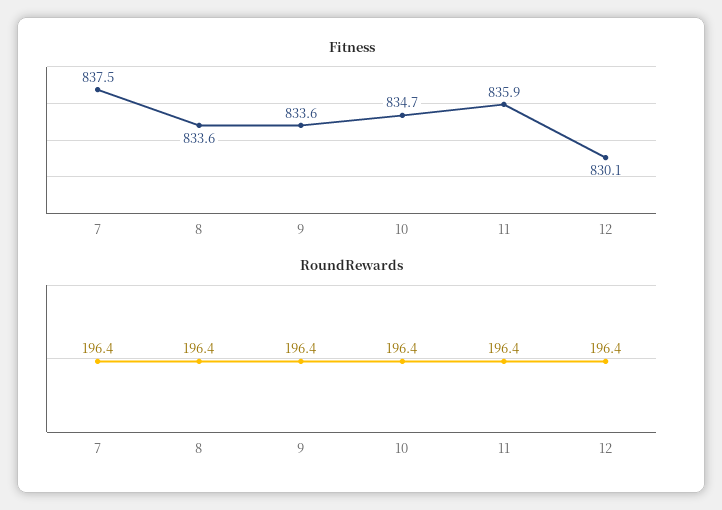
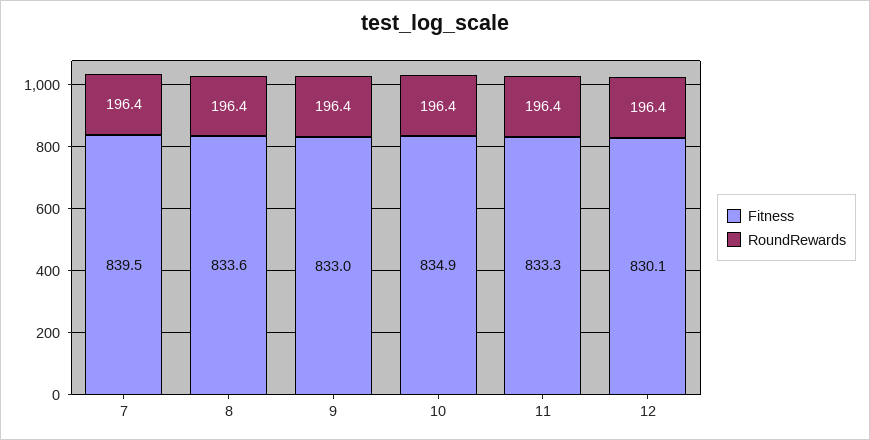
Fitness, 7: 837.5 -> 839.5
Fitness, 9: 833.6 -> 833
Fitness, 10: 834.7 -> 834.9
Fitness, 11: 835.9 -> 833.3

